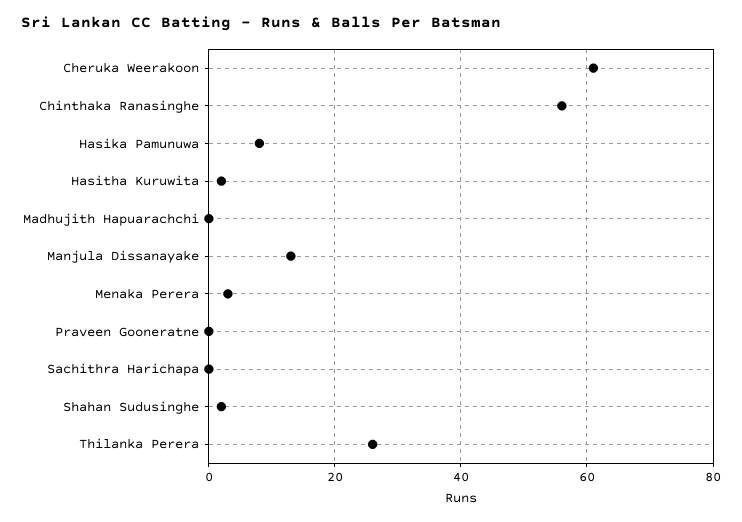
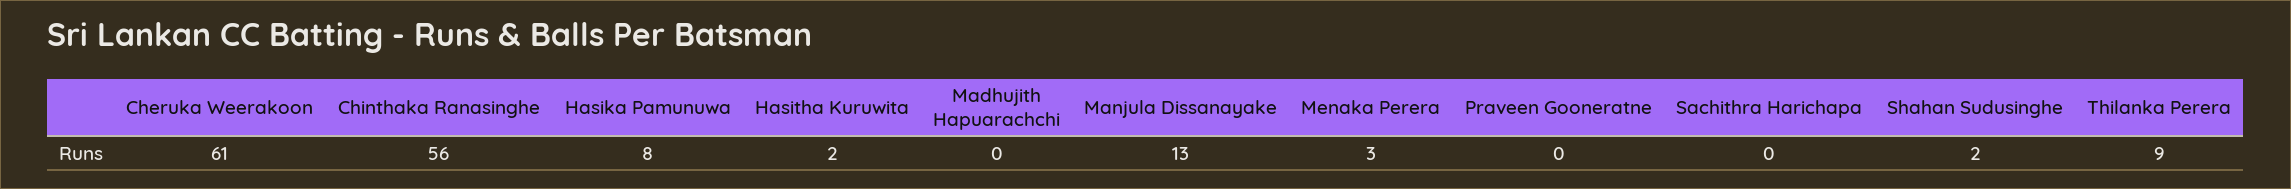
Thilanka Perera: 25 -> 9

